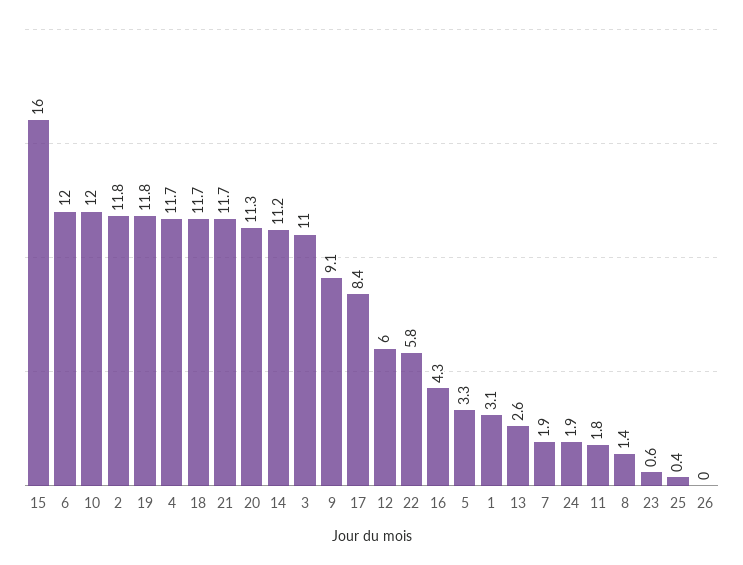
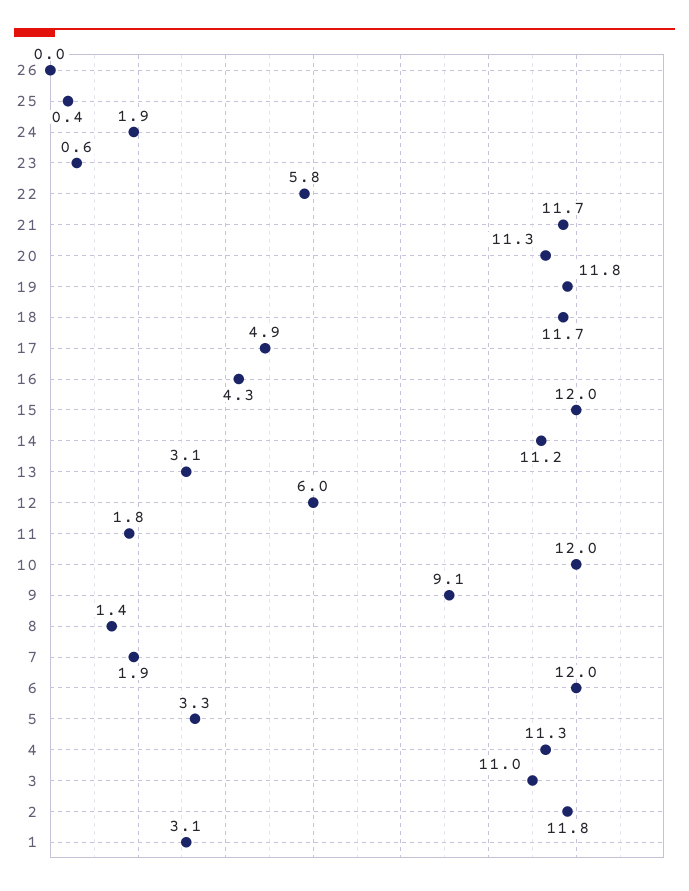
15: 16 -> 12
4: 11.7 -> 11.3
17: 8.4 -> 4.9
13: 2.6 -> 3.1

